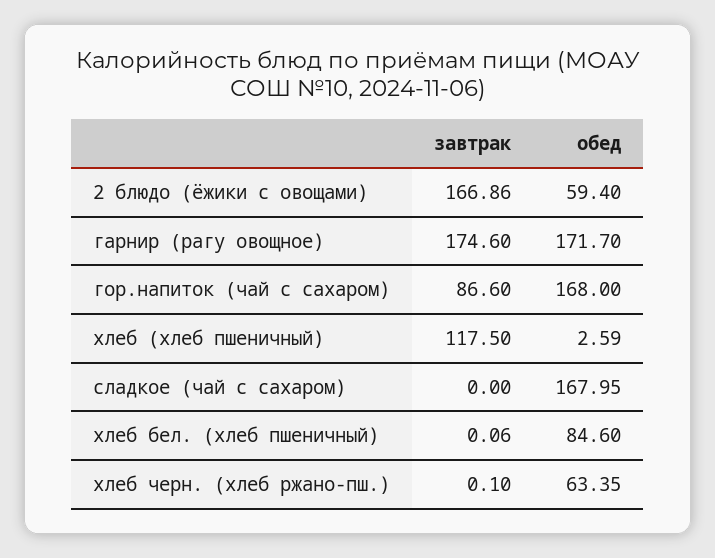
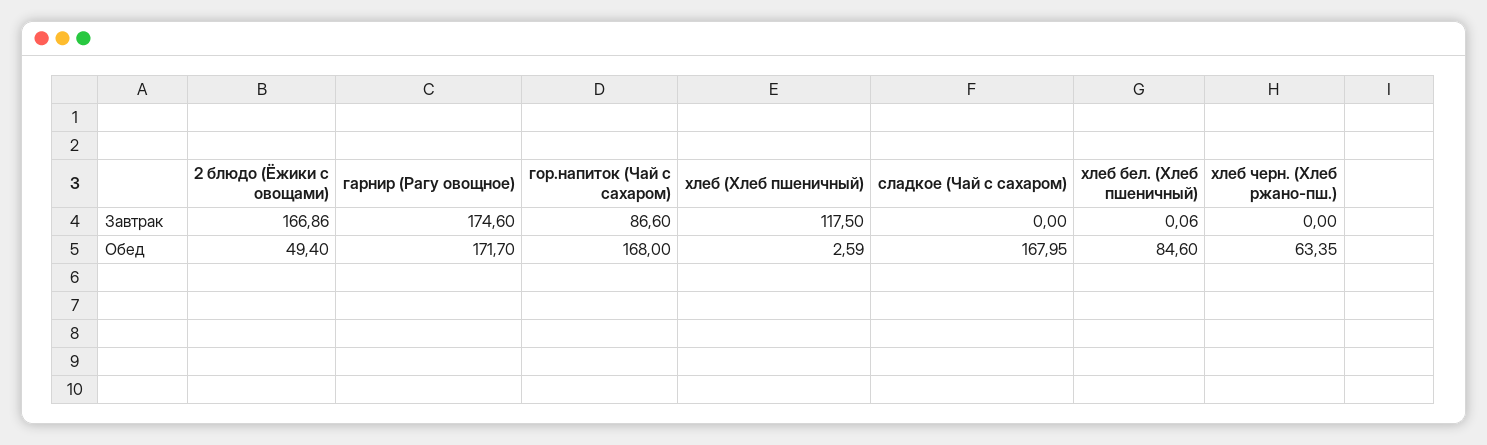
обед, 2 блюдо (ёжики с овощами): 59.4 -> 49.4
завтрак, хлеб черн. (хлеб ржано-пш.): 0.1 -> 0

